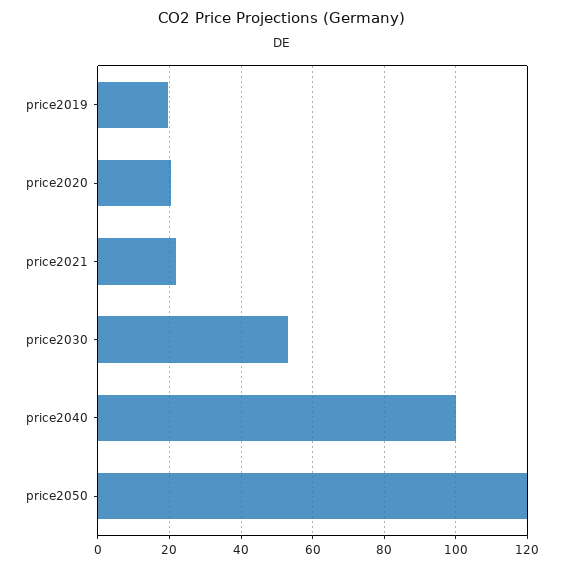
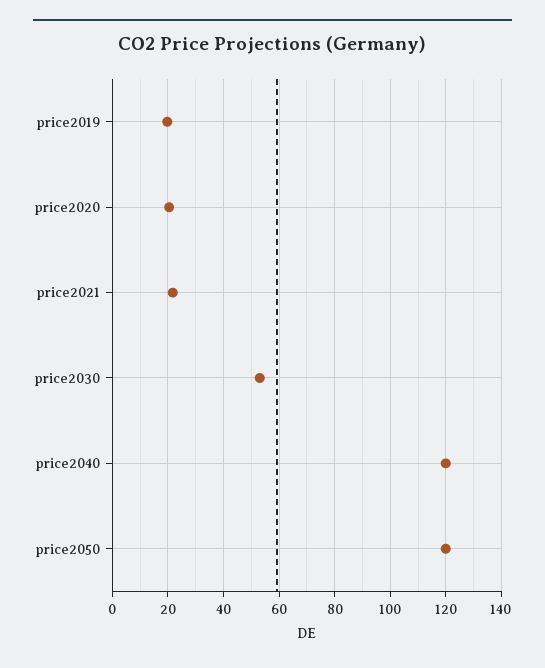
price2040: 100 -> 120

